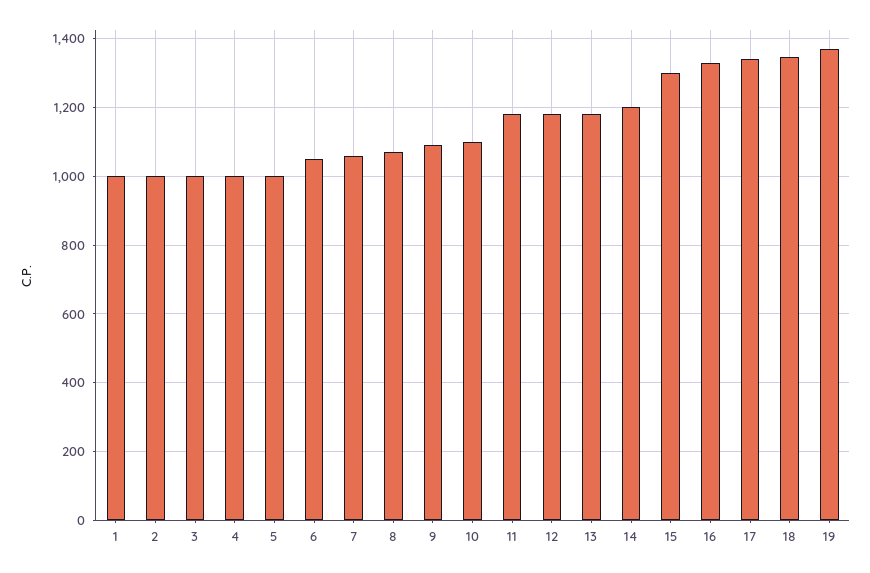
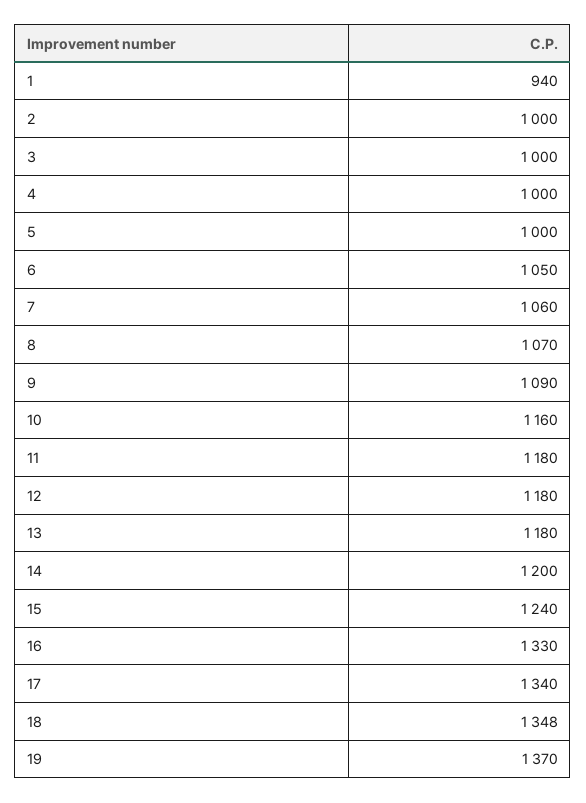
1: 1000 -> 940
10: 1100 -> 1160
15: 1300 -> 1240

